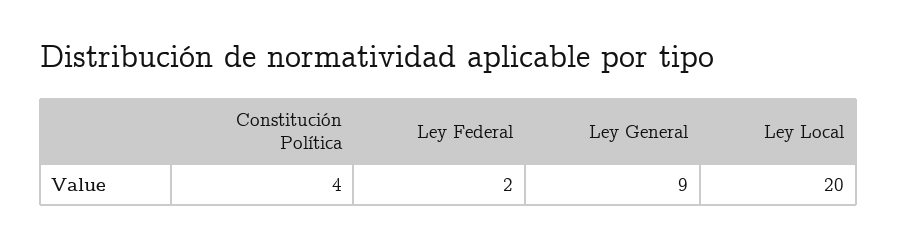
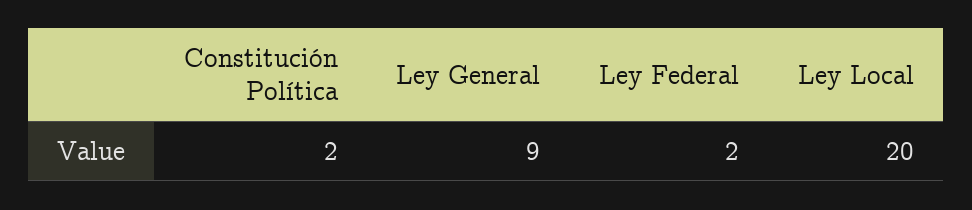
Constitución Política: 4 -> 2

